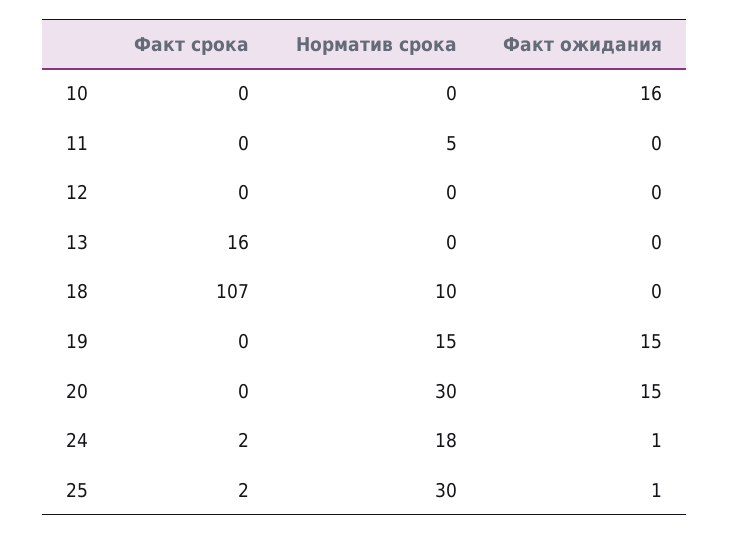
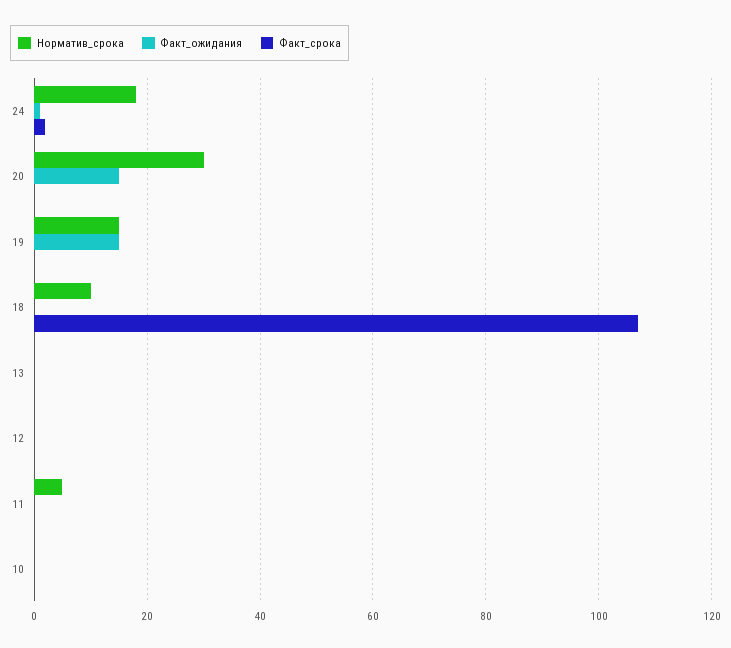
Факт ожидания, 10: 16 -> 0
Факт срока, 13: 16 -> 0
Факт срока, 25: 2 -> none
Норматив срока, 25: 30 -> none
Факт ожидания, 25: 1 -> none

